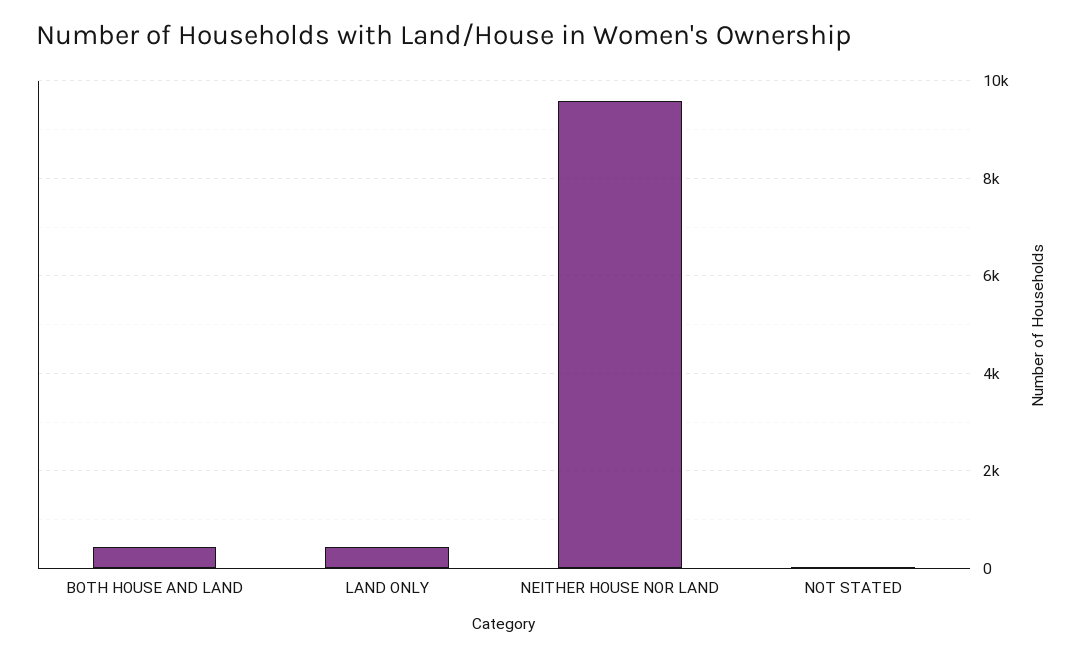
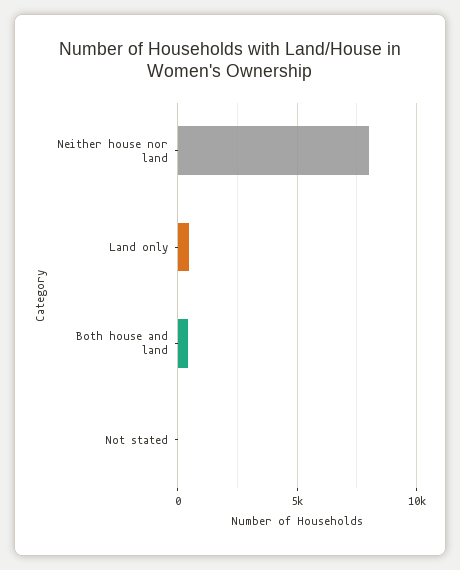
NEITHER HOUSE NOR LAND: 9600 -> 8000

